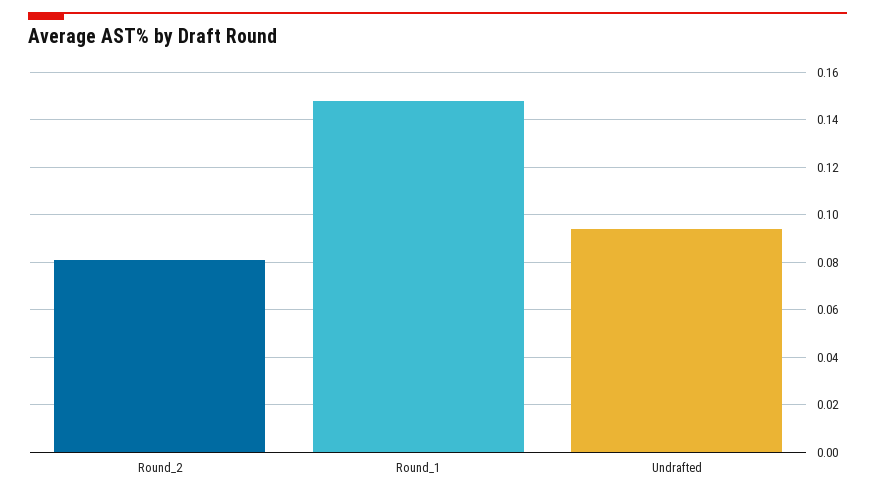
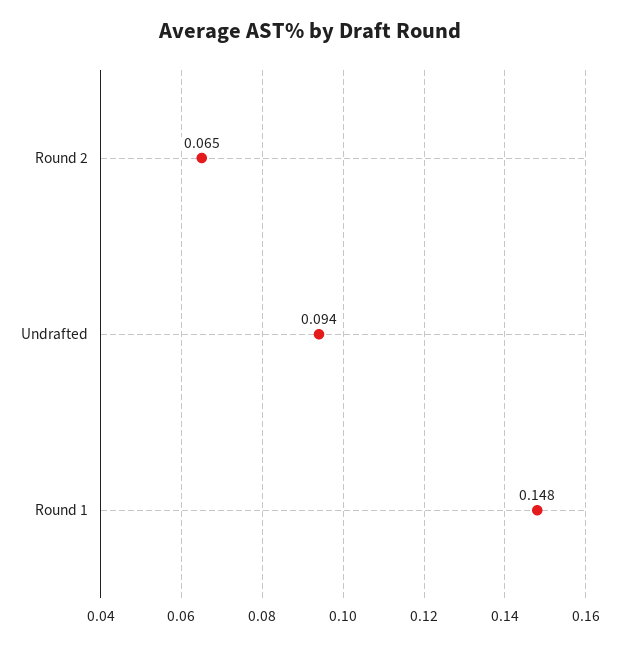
Round_2: 0.08 -> 0.065

